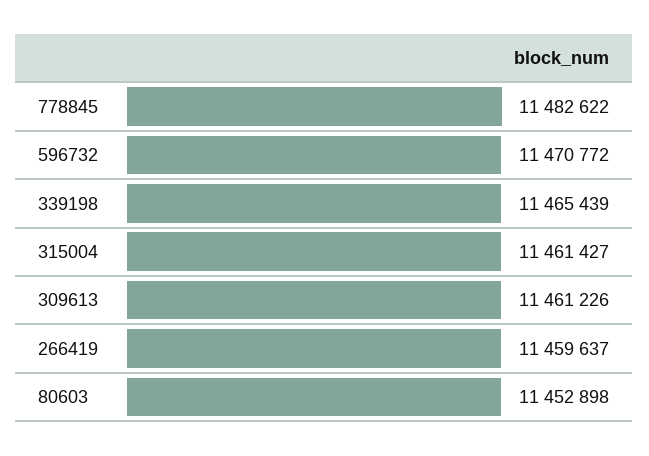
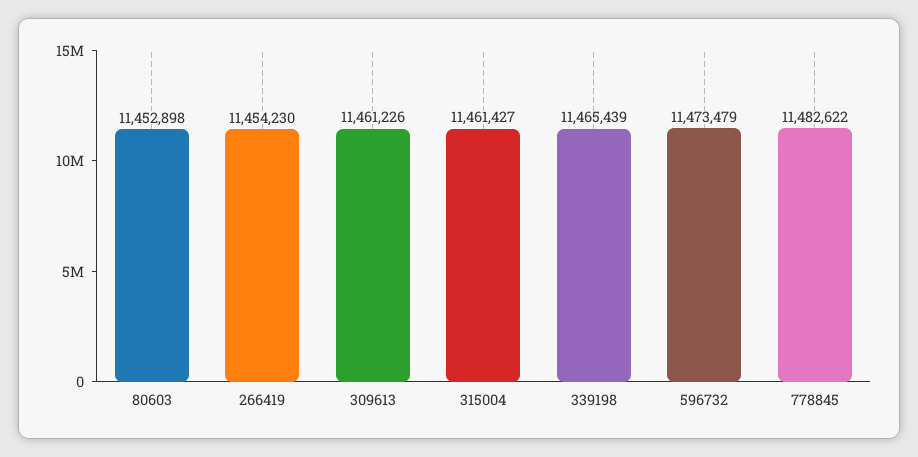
596732: 11470772 -> 11473479
266419: 11459637 -> 11454230

